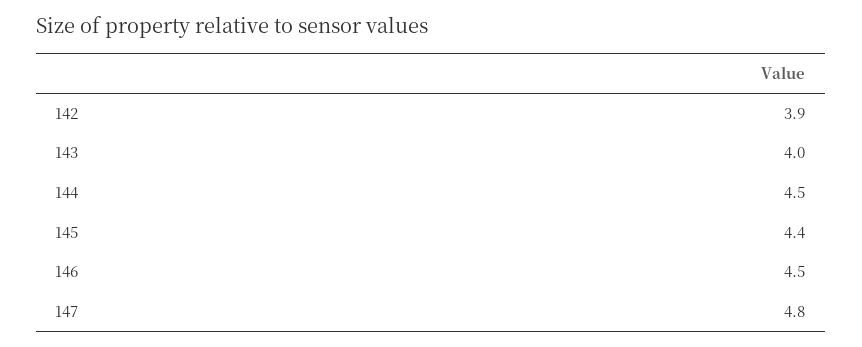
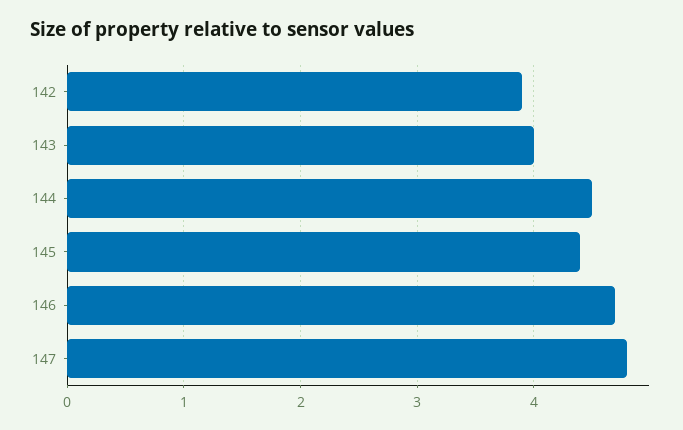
146: 4.5 -> 4.7

